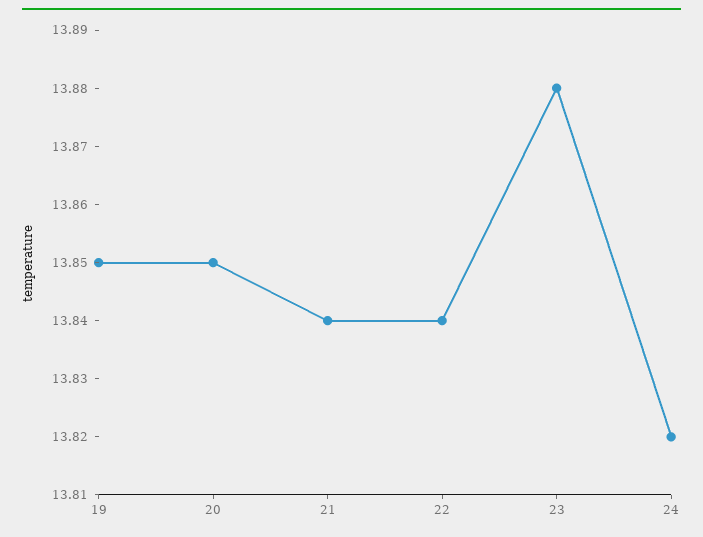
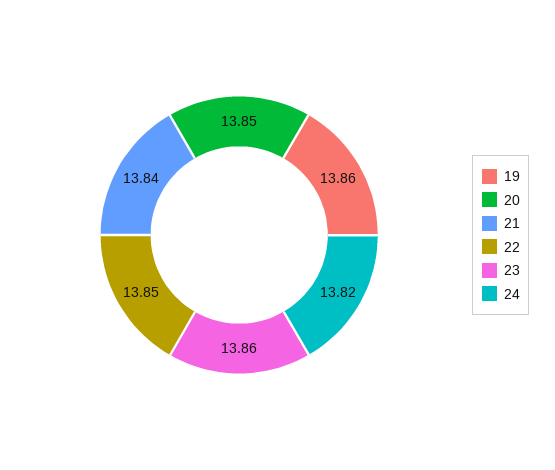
19: 13.85 -> 13.86
22: 13.84 -> 13.85
23: 13.88 -> 13.86

